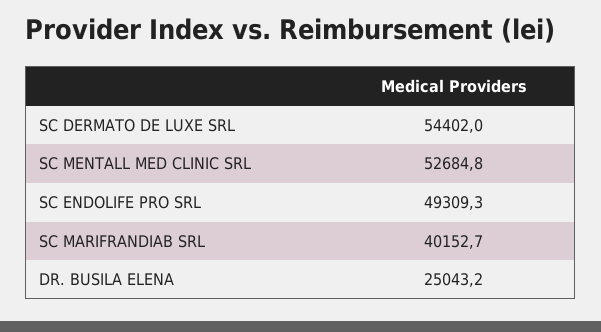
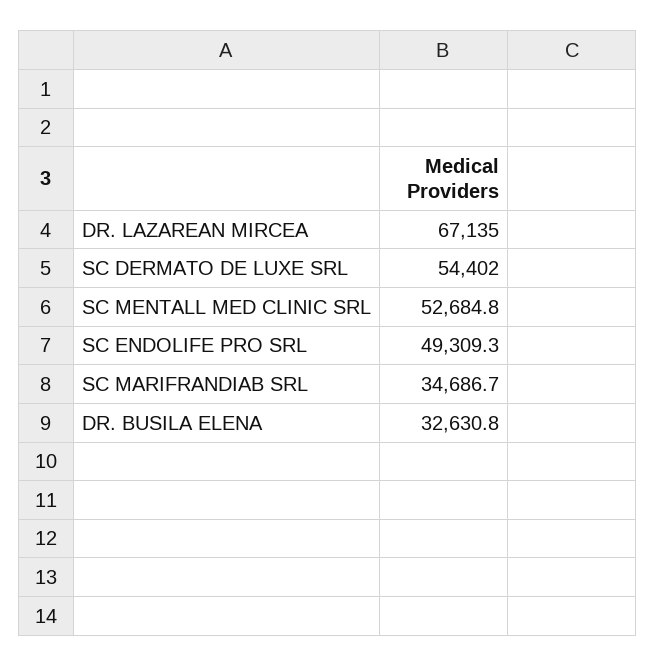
SC MARIFRANDIAB SRL: 40152.7 -> 34686.7
DR. BUSILA ELENA: 25043.2 -> 32630.8
DR. LAZAREAN MIRCEA: none -> 67135

